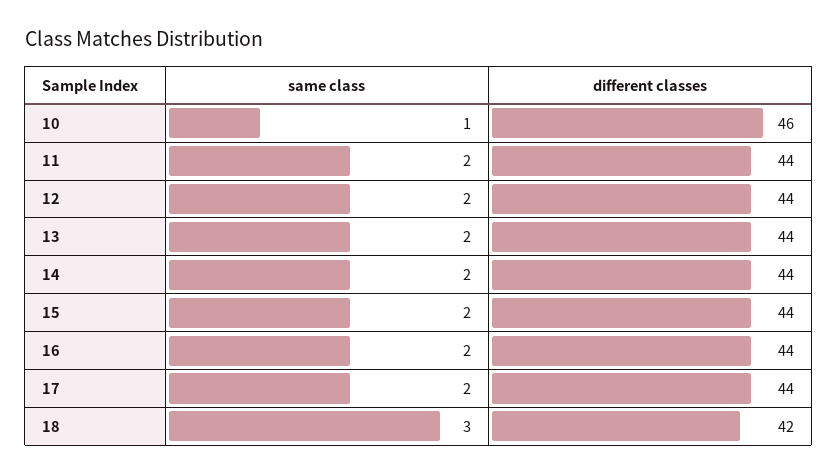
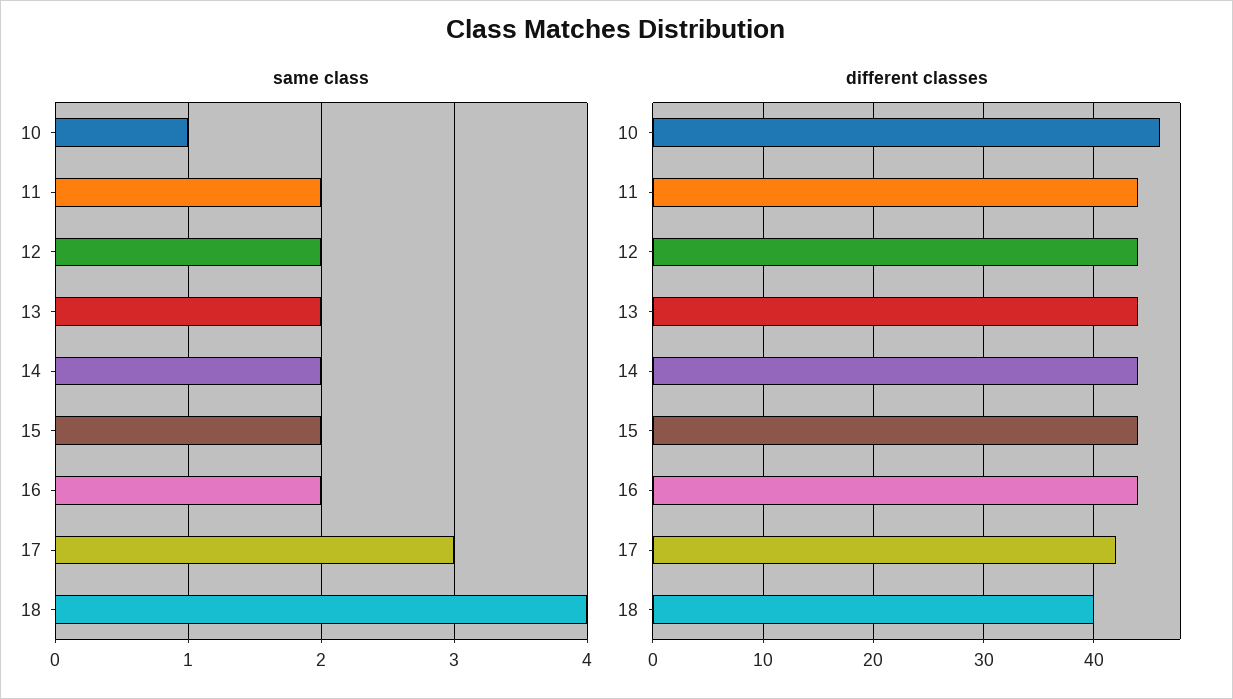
same class, 17: 2 -> 3
different classes, 17: 44 -> 42
same class, 18: 3 -> 4
different classes, 18: 42 -> 40

